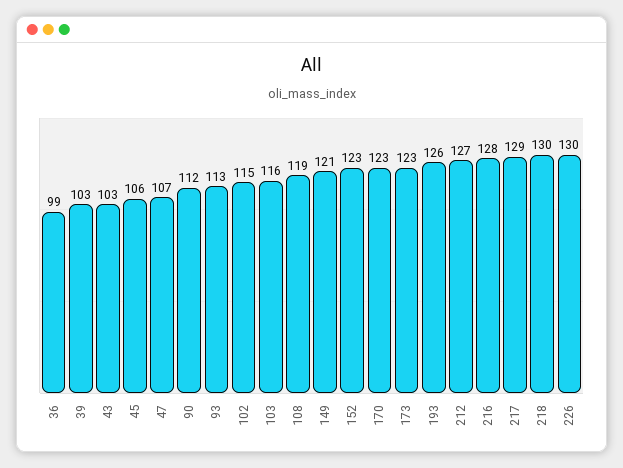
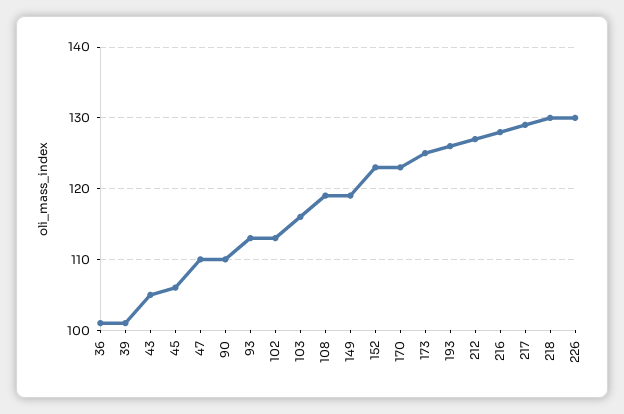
36: 99 -> 101
39: 103 -> 101
43: 103 -> 105
47: 107 -> 110
90: 112 -> 110
102: 115 -> 113
149: 121 -> 119
173: 123 -> 125

